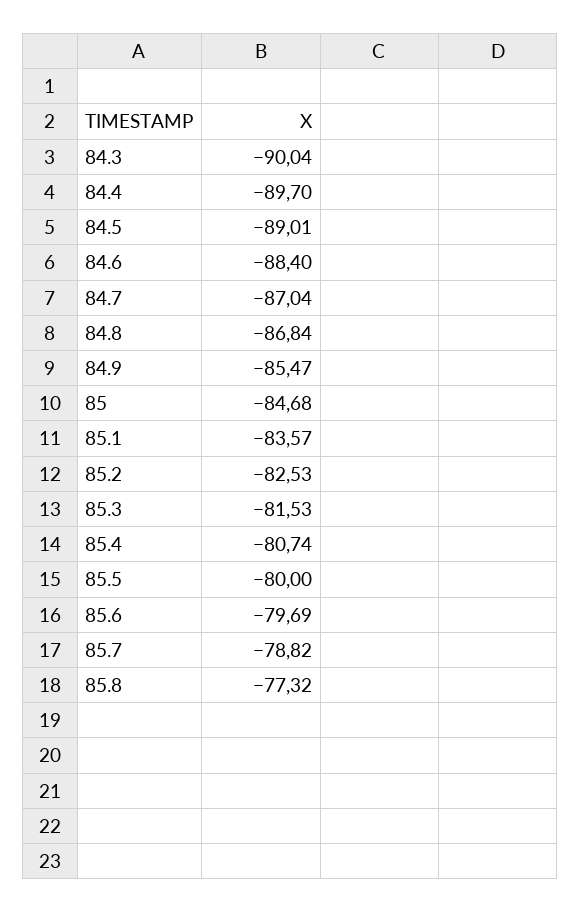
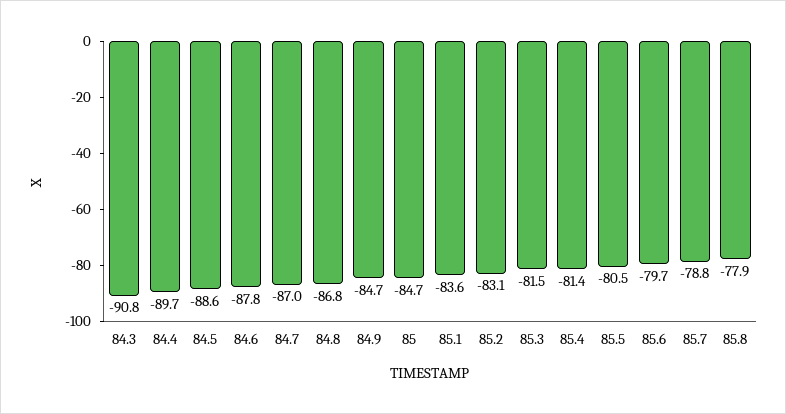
84.3: -90.04 -> -90.8
84.5: -89.01 -> -88.6
84.6: -88.4 -> -87.8
84.9: -85.47 -> -84.7
85.2: -82.53 -> -83.1
85.4: -80.74 -> -81.4
85.5: -80 -> -80.5
85.8: -77.32 -> -77.9

